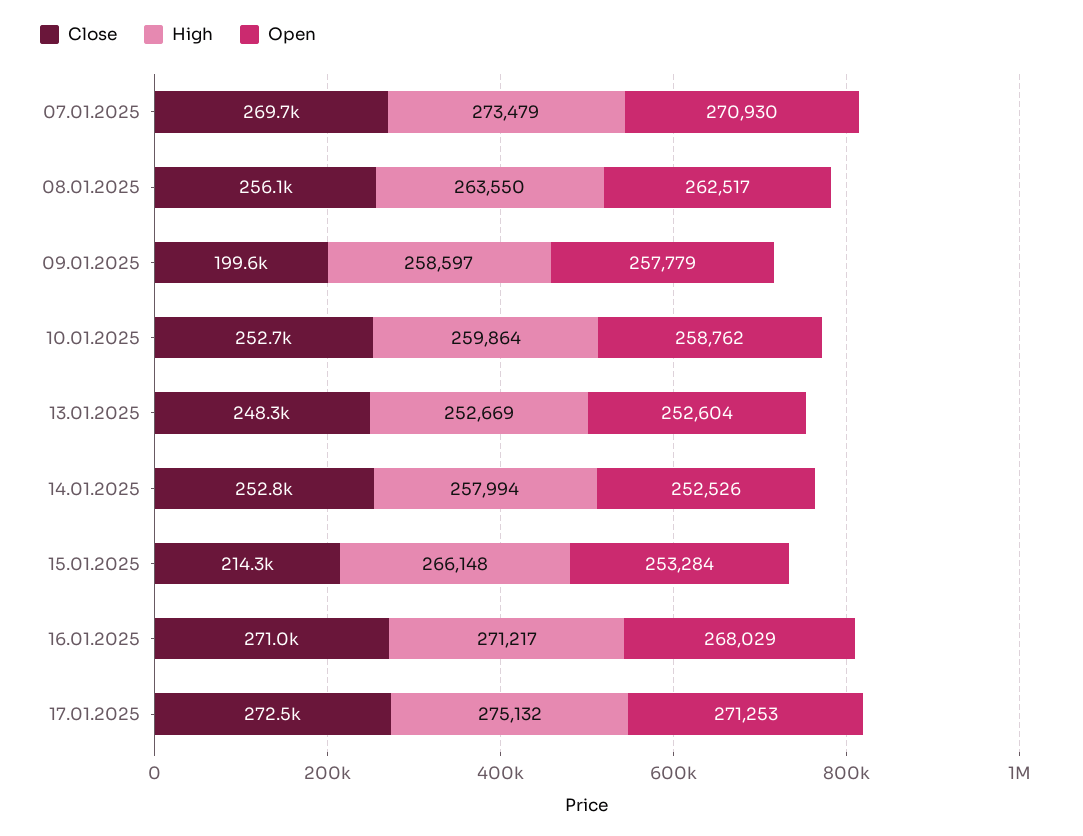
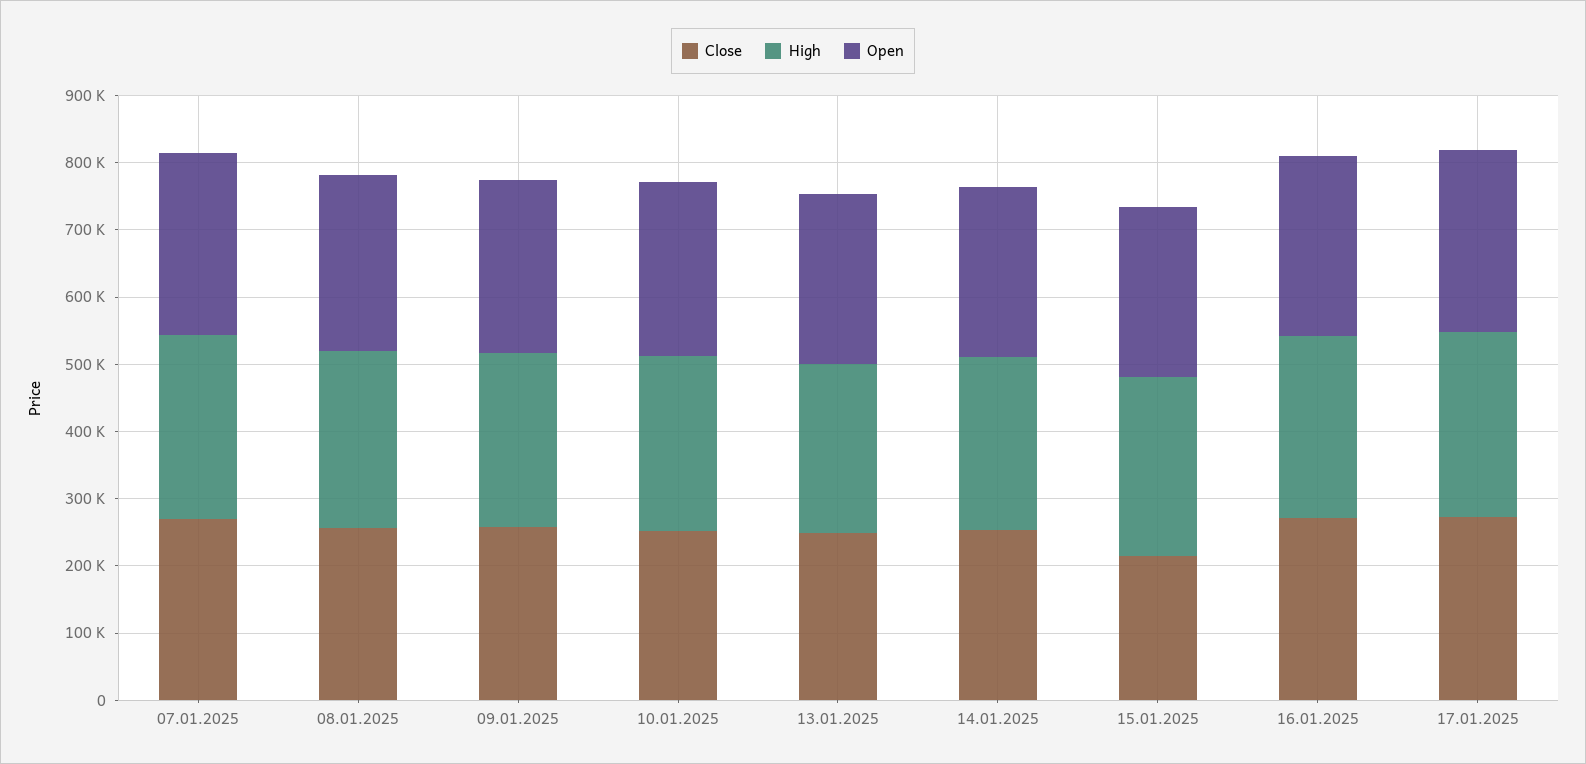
Close, 09.01.2025: 199600 -> 260000

